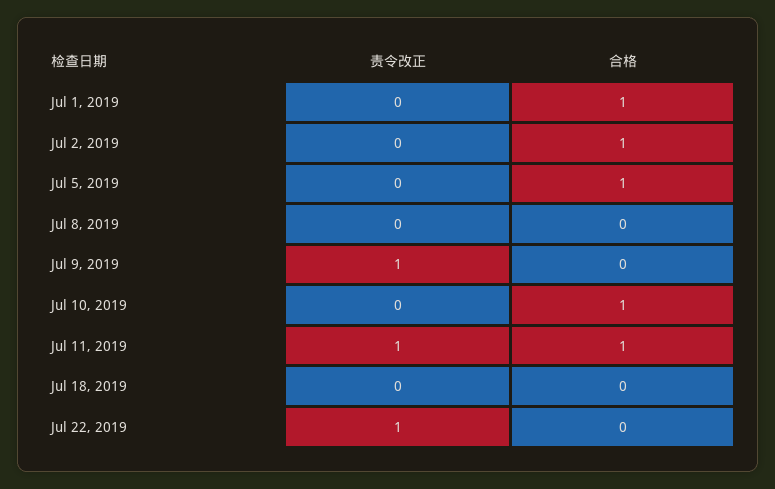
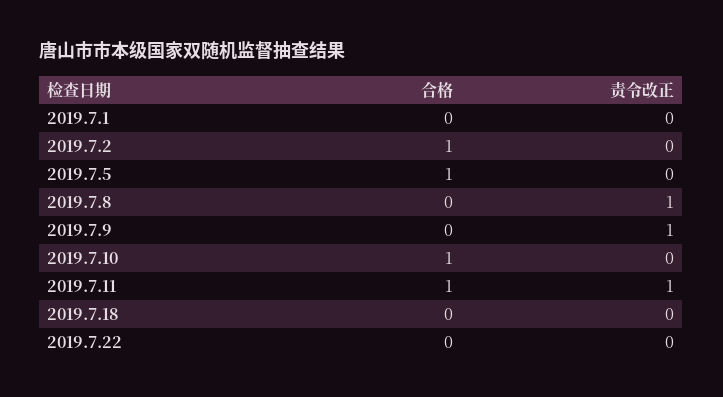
合格, Jul 1, 2019: 1 -> 0
责令改正, Jul 8, 2019: 0 -> 1
责令改正, Jul 22, 2019: 1 -> 0

